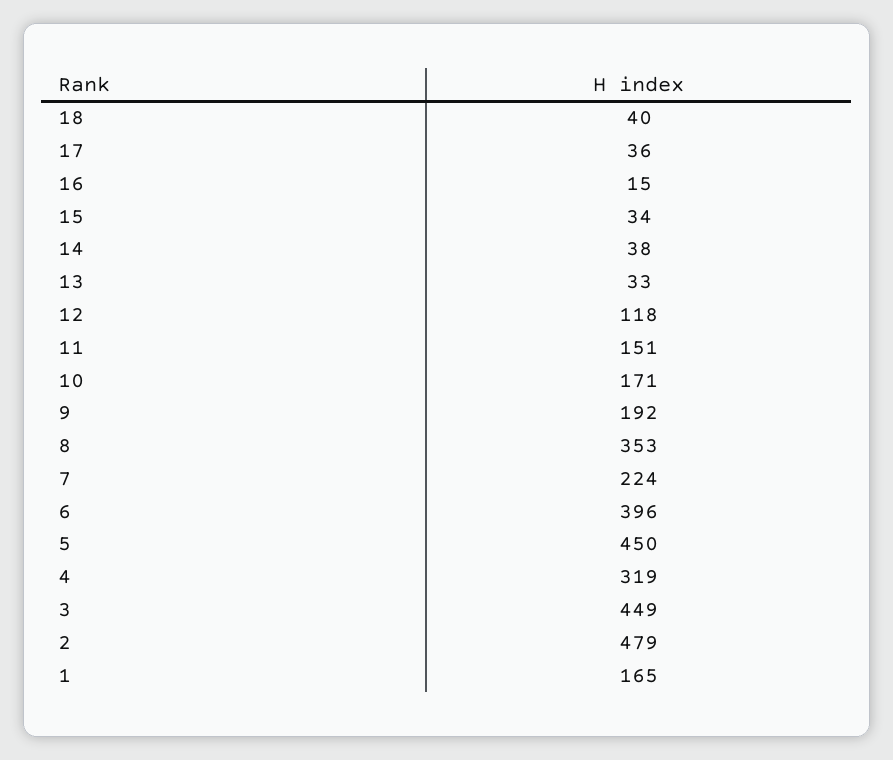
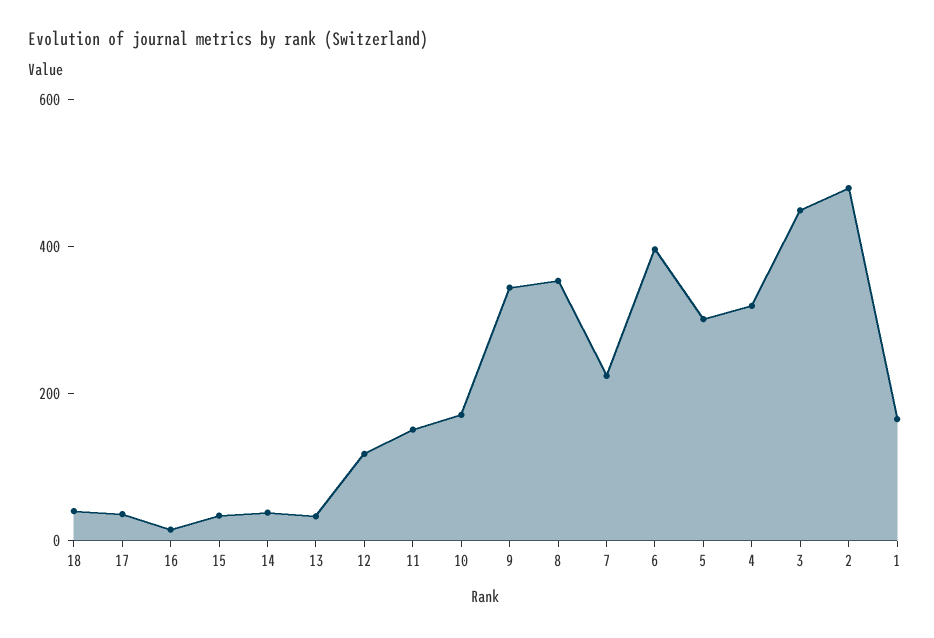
9: 192 -> 350
5: 450 -> 300

